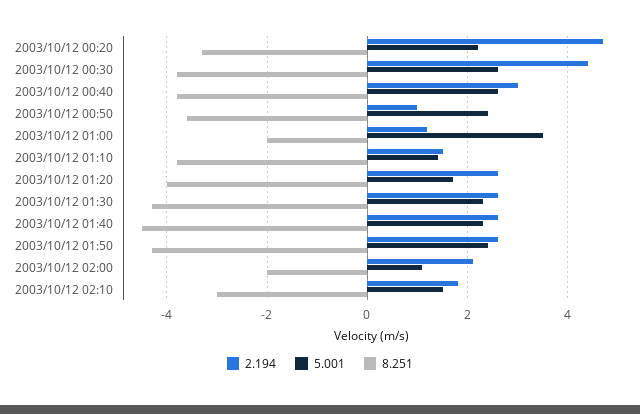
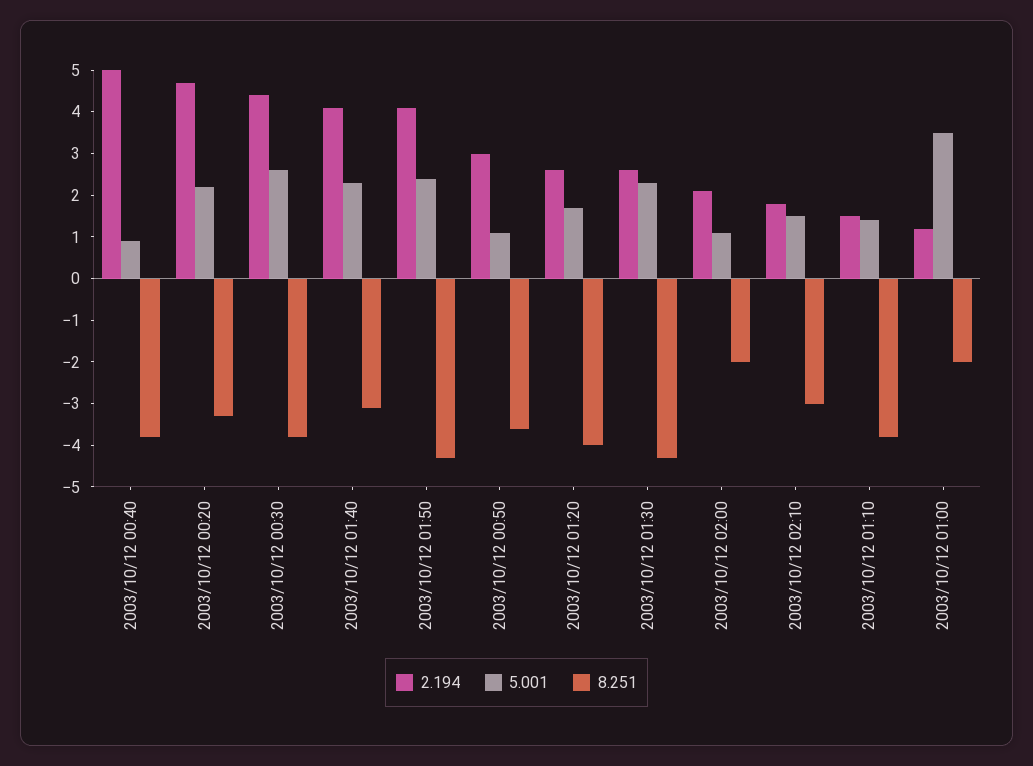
2.194, 2003/10/12 00:40: 3 -> 5
5.001, 2003/10/12 00:40: 2.5 -> 1
2.194, 2003/10/12 00:50: 1 -> 3
5.001, 2003/10/12 00:50: 2.5 -> 1
2.194, 2003/10/12 01:40: 2.5 -> 4
8.251, 2003/10/12 01:40: -4.5 -> -3
2.194, 2003/10/12 01:50: 2.5 -> 4

